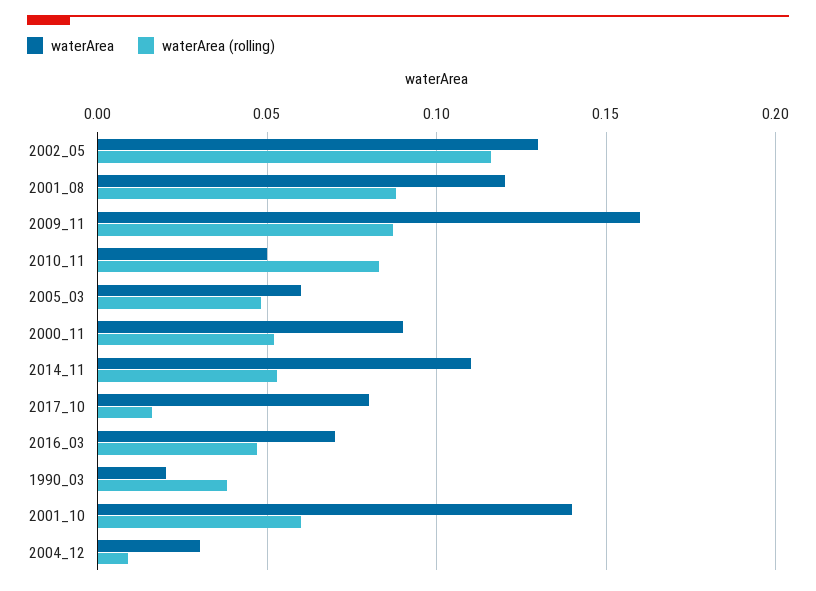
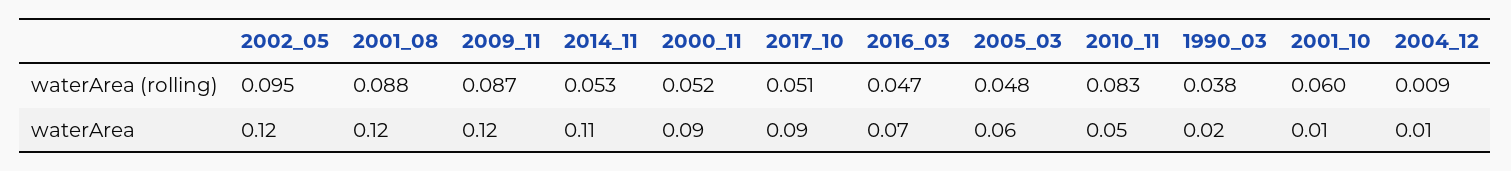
waterArea, 2002_05: 0.13 -> 0.12
waterArea (rolling), 2002_05: 0.115 -> 0.095
waterArea, 2009_11: 0.16 -> 0.12
waterArea, 2017_10: 0.08 -> 0.09
waterArea (rolling), 2017_10: 0.015 -> 0.051
waterArea, 2001_10: 0.14 -> 0.01
waterArea, 2004_12: 0.03 -> 0.01

